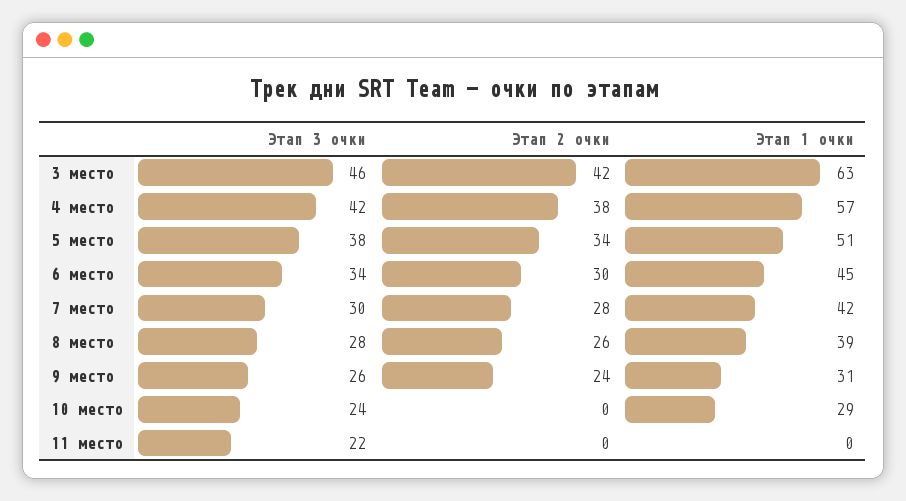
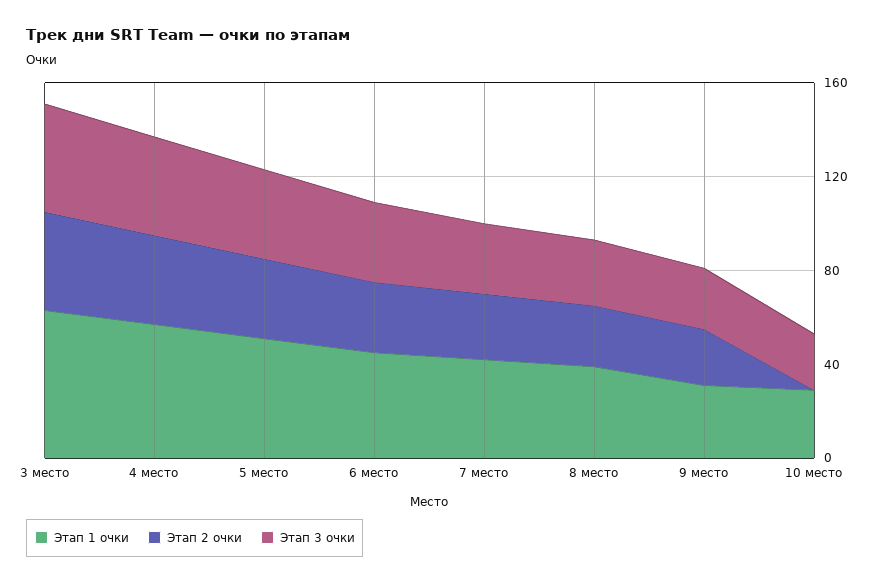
Этап 3 очки, 11 место: 22 -> none
Этап 2 очки, 11 место: 0 -> none
Этап 1 очки, 11 место: 0 -> none

